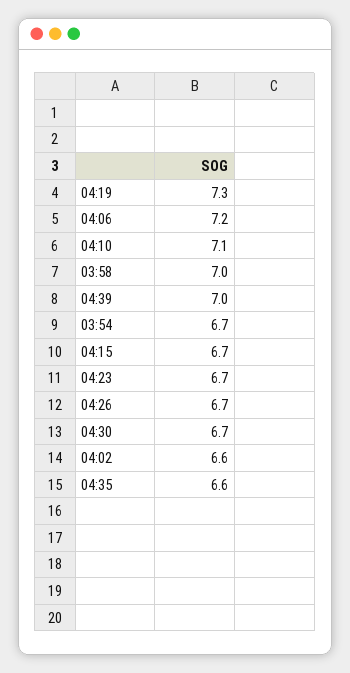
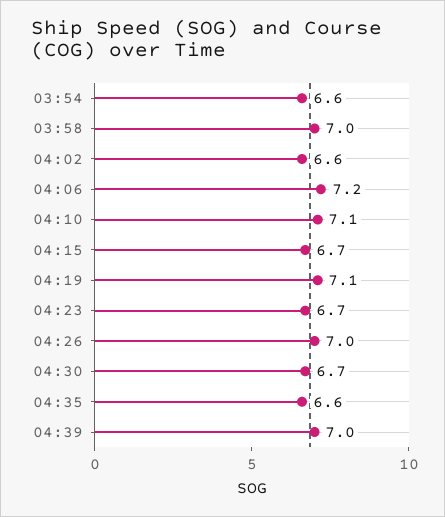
04:19: 7.3 -> 7.1
03:54: 6.7 -> 6.6
04:26: 6.7 -> 7

